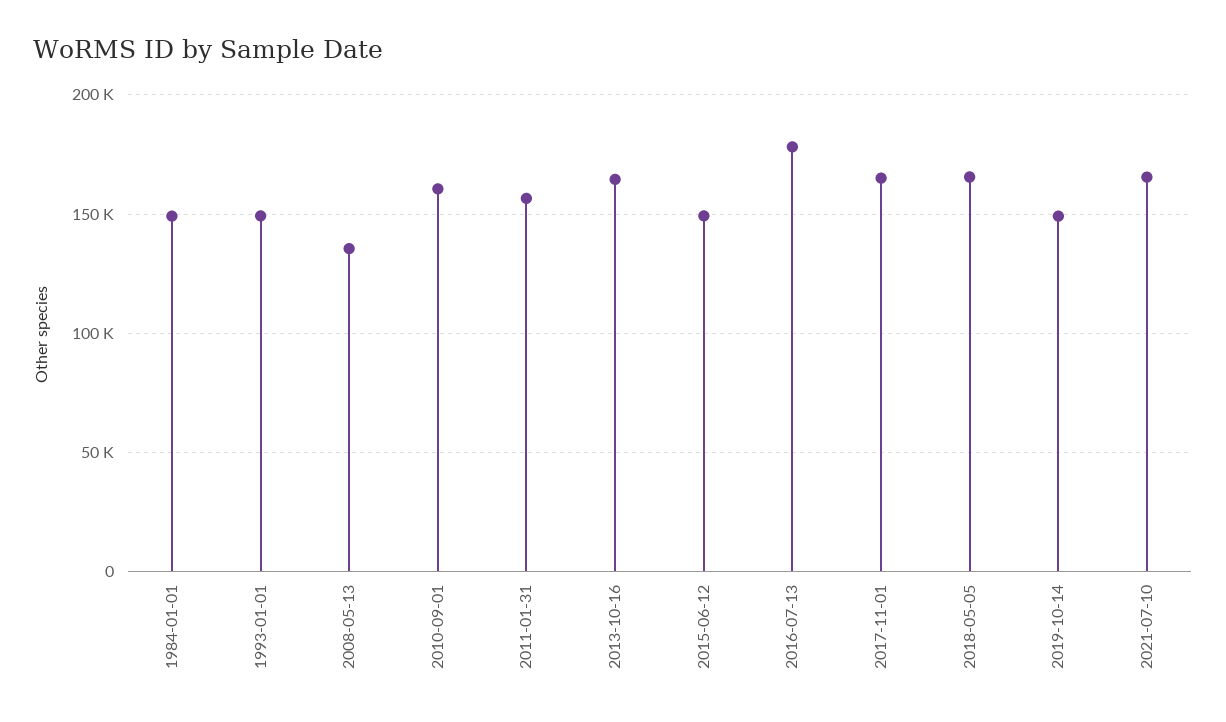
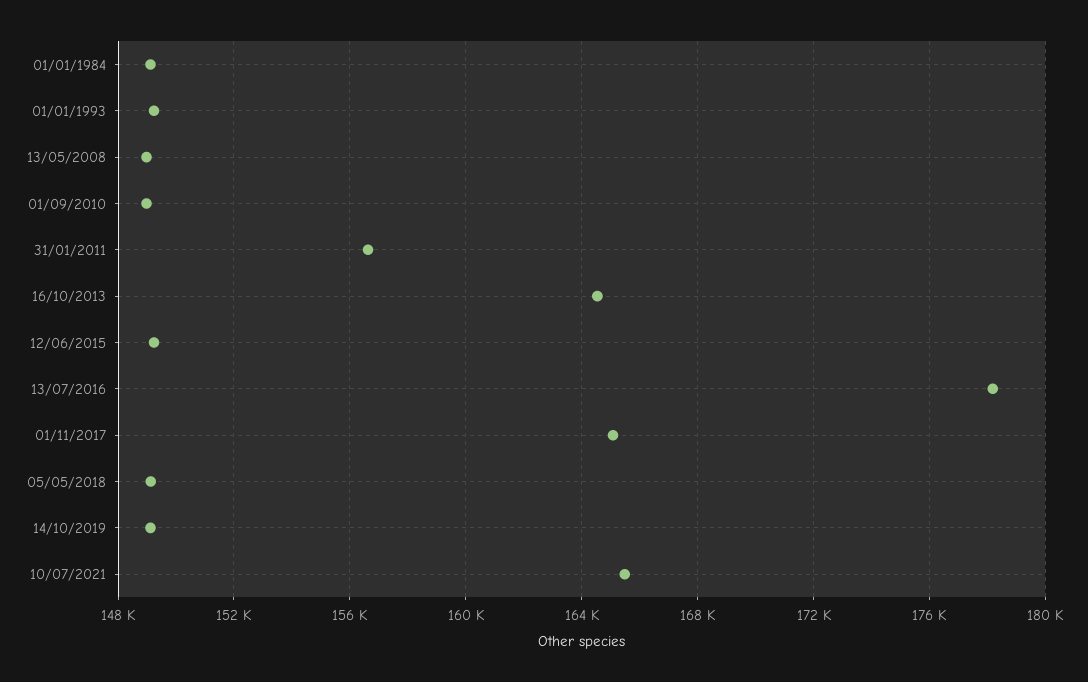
2008-05-13: 135000 -> 149000
2010-09-01: 160000 -> 149000
2018-05-05: 165000 -> 149000

